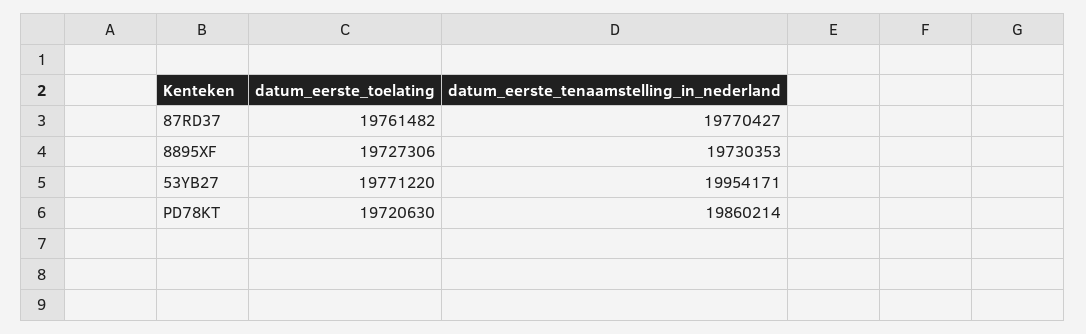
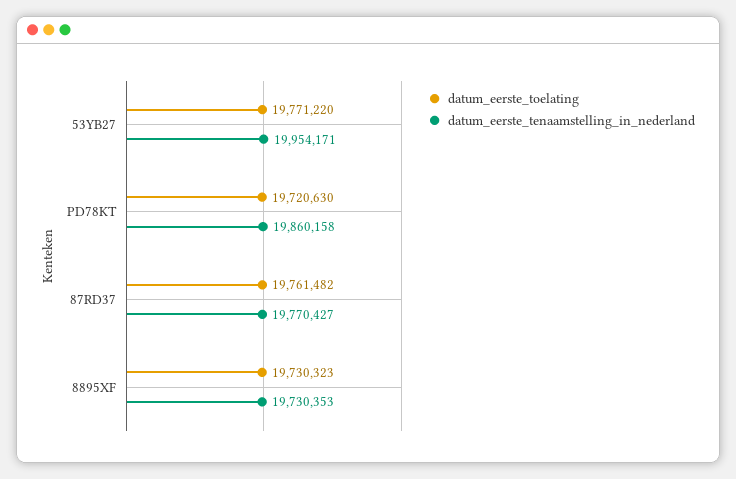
datum_eerste_toelating, 8895XF: 19727306 -> 19730323
datum_eerste_tenaamstelling_in_nederland, PD78KT: 19860214 -> 19860158

